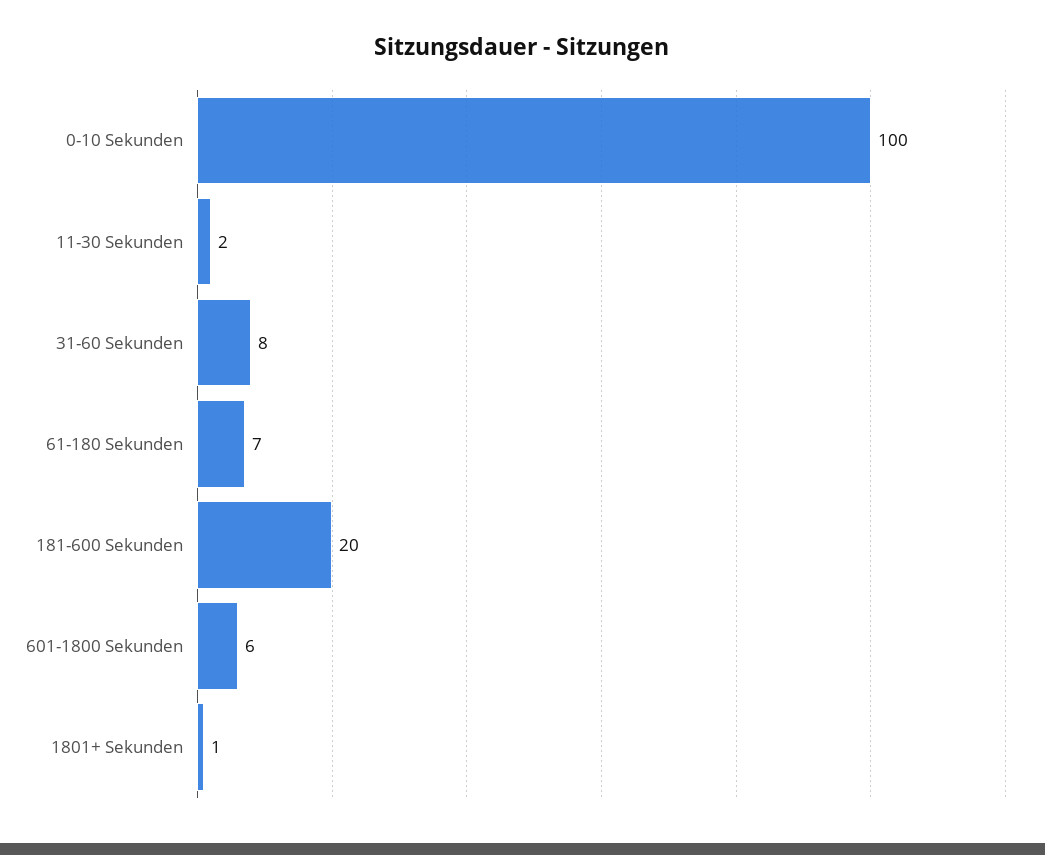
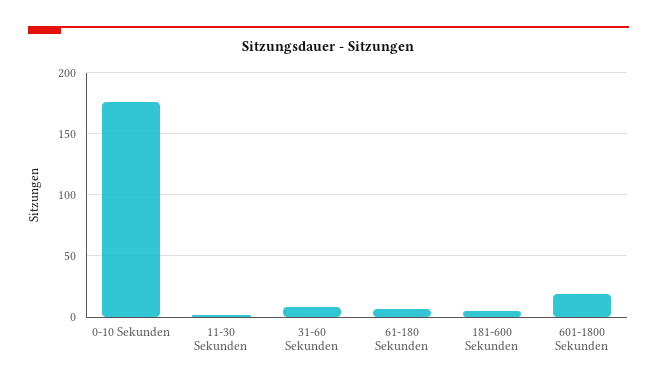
0-10 Sekunden: 100 -> 175
181-600 Sekunden: 20 -> 5
601-1800 Sekunden: 6 -> 20
1801+ Sekunden: 1 -> none

